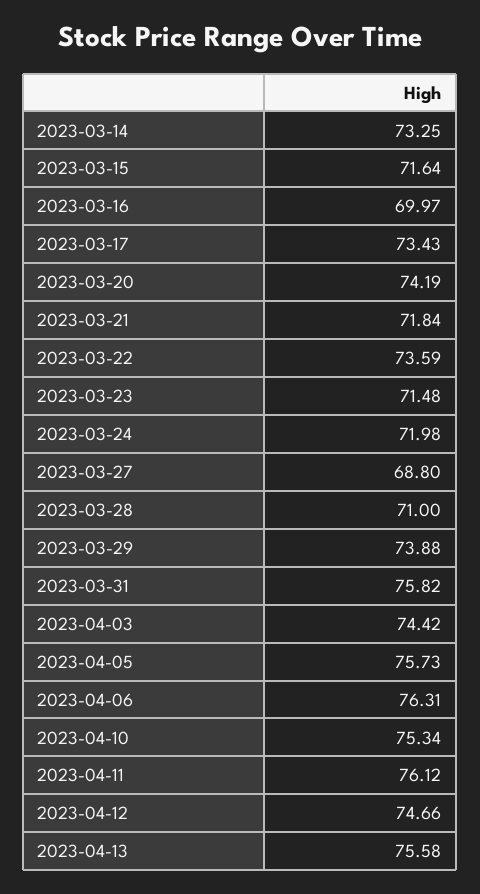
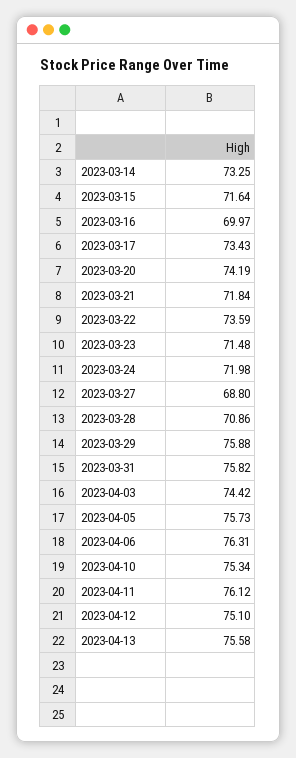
2023-03-28: 71 -> 70.86
2023-03-29: 73.88 -> 75.88
2023-04-12: 74.66 -> 75.1

